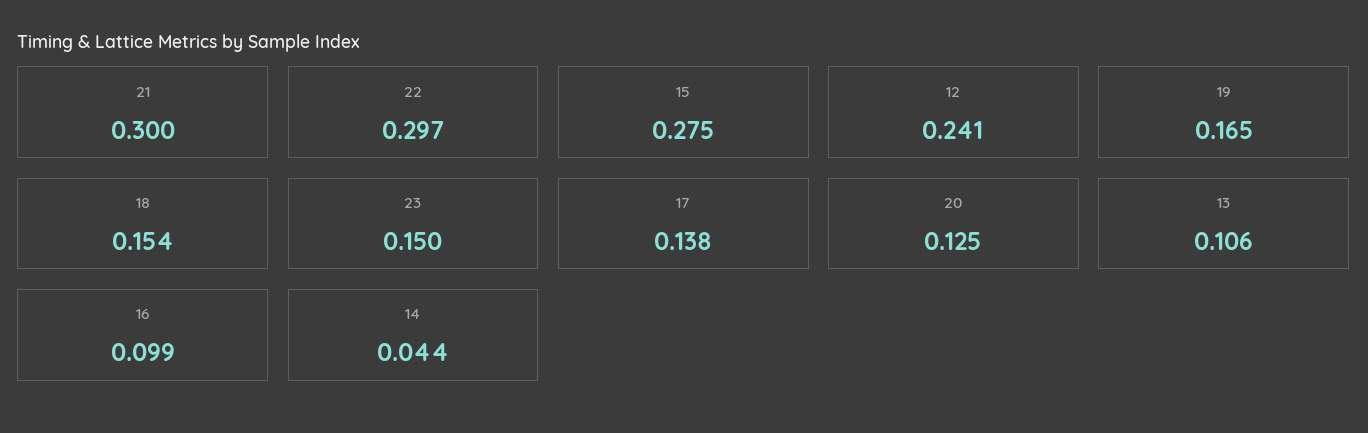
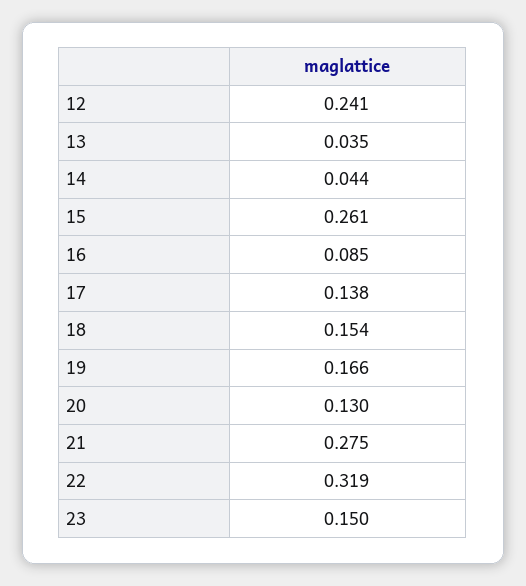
21: 0.3 -> 0.275
22: 0.297 -> 0.319
15: 0.275 -> 0.261
19: 0.165 -> 0.166
20: 0.125 -> 0.13
13: 0.106 -> 0.035
16: 0.099 -> 0.085

